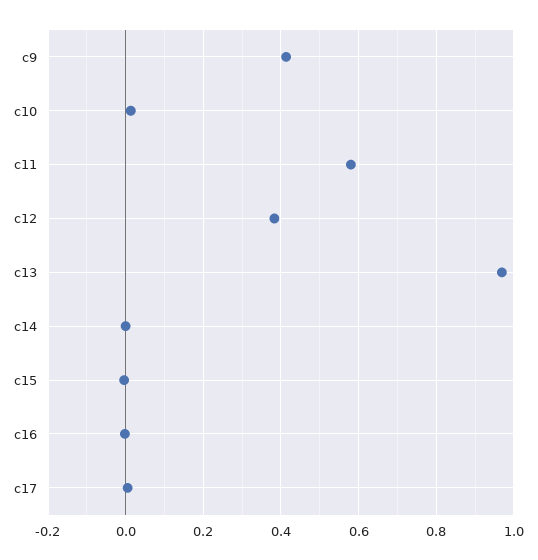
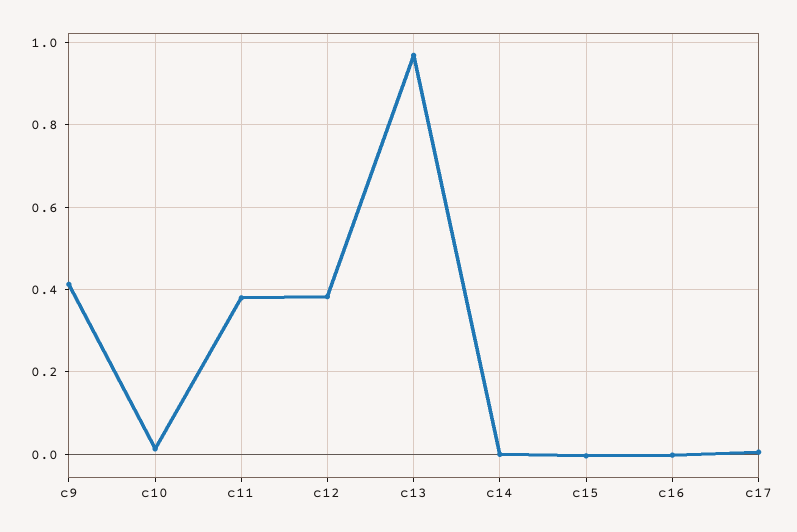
c11: 0.58 -> 0.38

